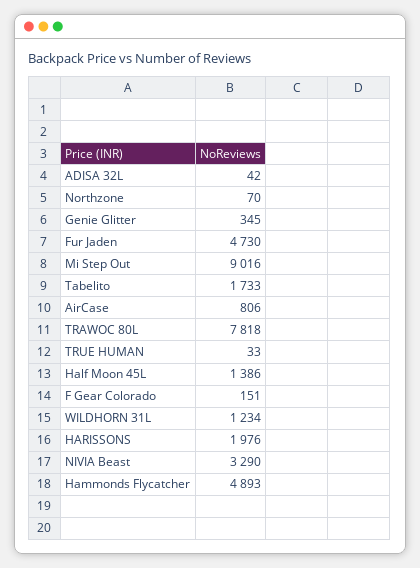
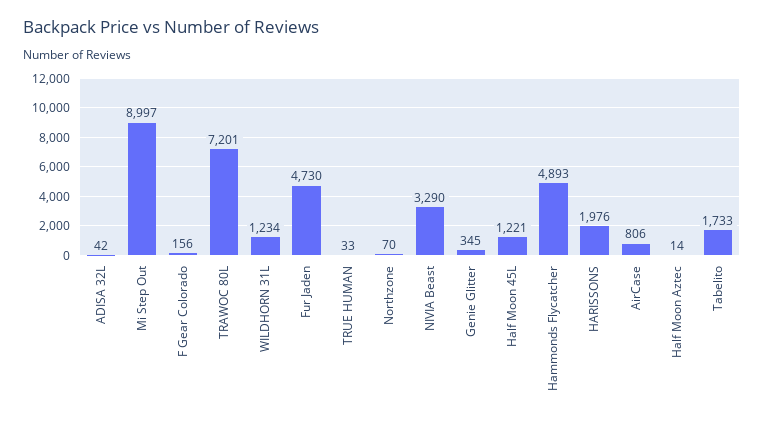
Mi Step Out: 9016 -> 8997
TRAWOC 80L: 7818 -> 7201
Half Moon 45L: 1386 -> 1221
F Gear Colorado: 151 -> 156
Half Moon Aztec: none -> 14

